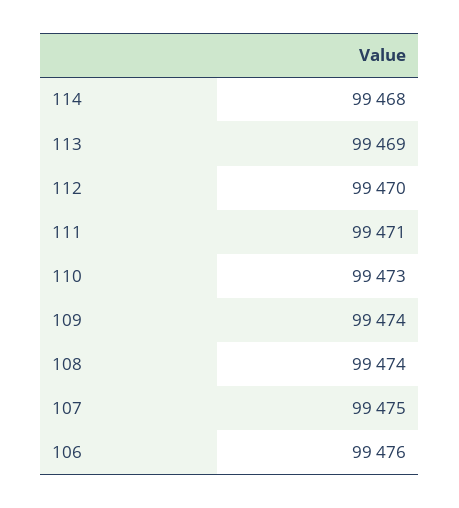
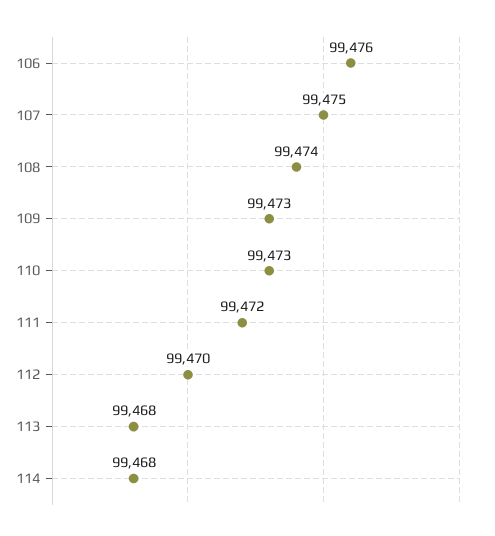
113: 99469 -> 99468
111: 99471 -> 99472
109: 99474 -> 99473

